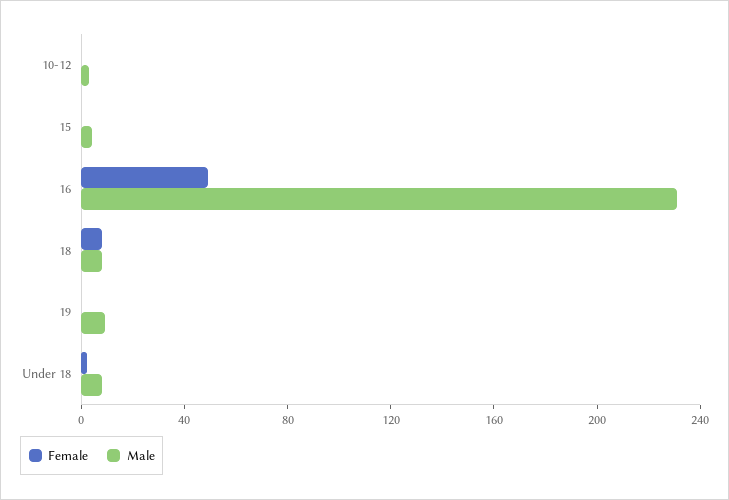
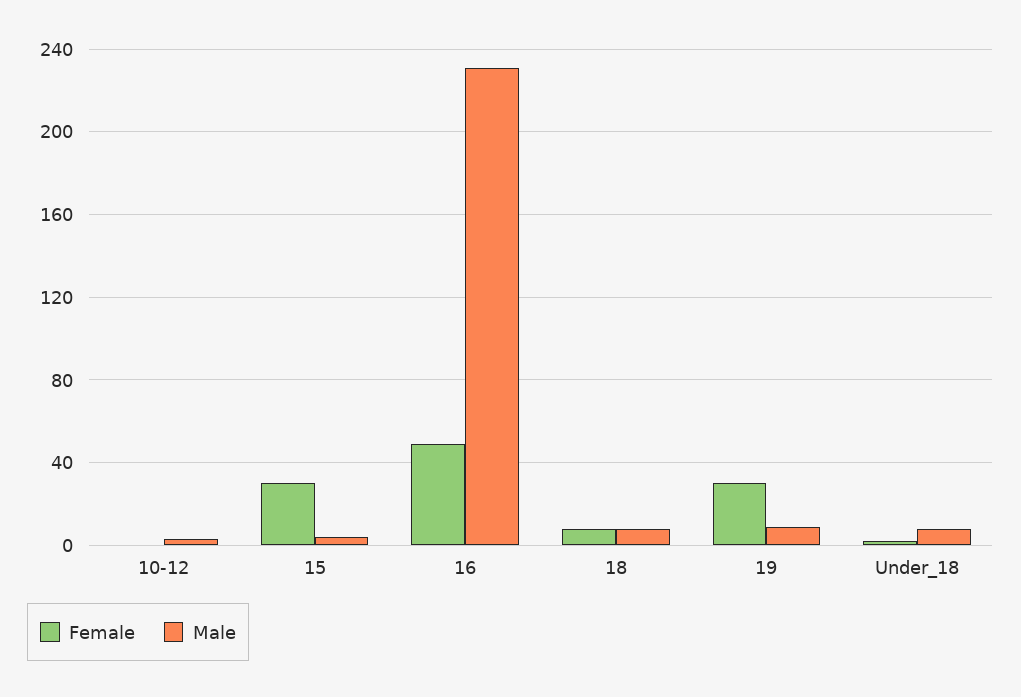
Female, 15: 0 -> 30
Female, 19: 0 -> 30

